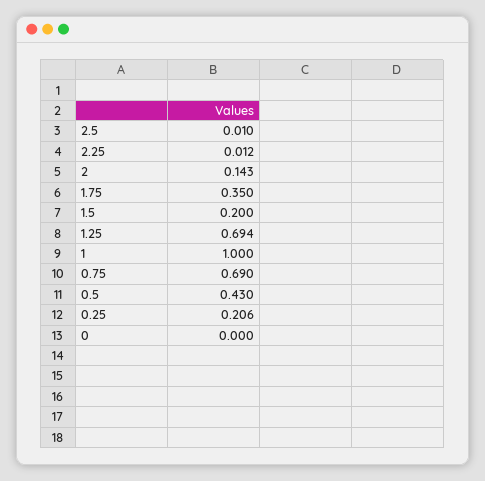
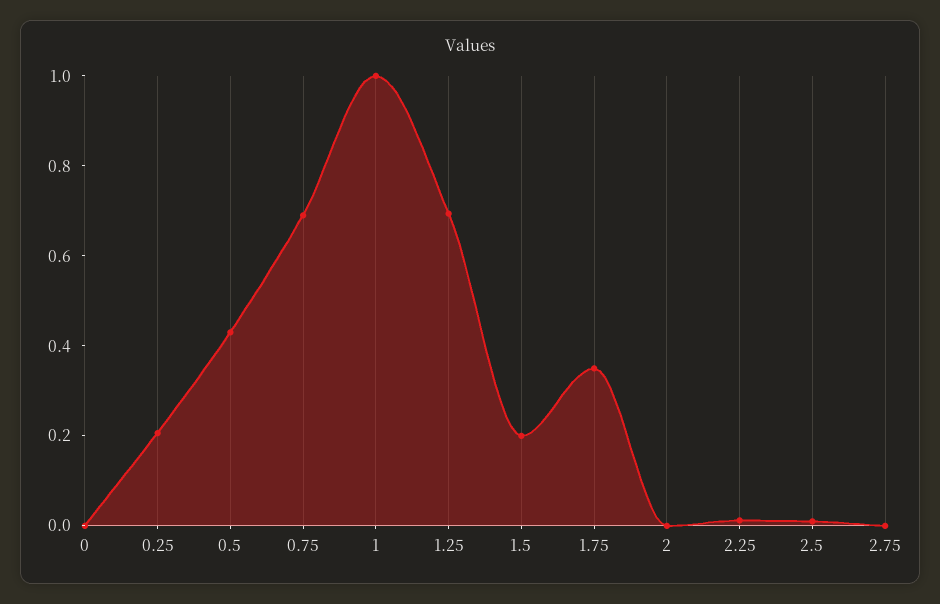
2: 0.143 -> 0
2.75: none -> 0

